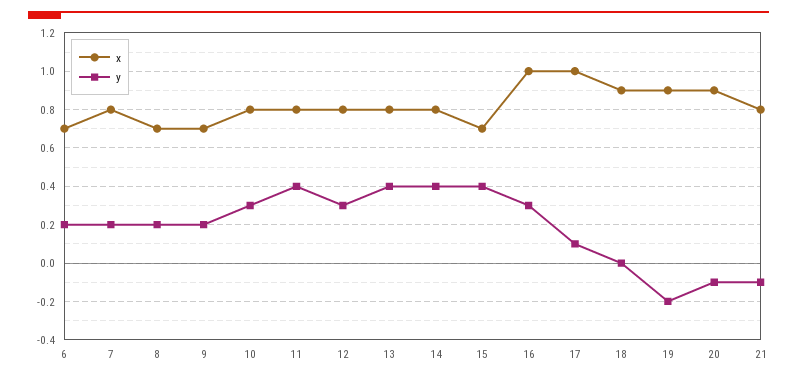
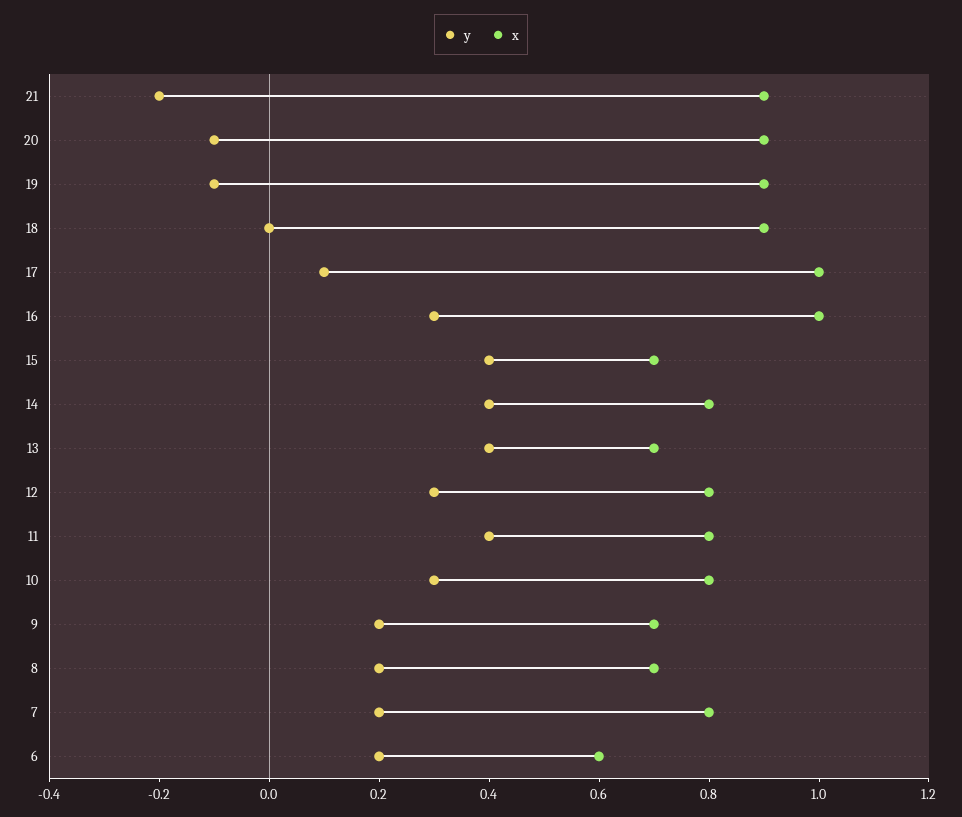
x, 6: 0.7 -> 0.6
x, 13: 0.8 -> 0.7
y, 19: -0.2 -> -0.1
x, 21: 0.8 -> 0.9
y, 21: -0.1 -> -0.2

